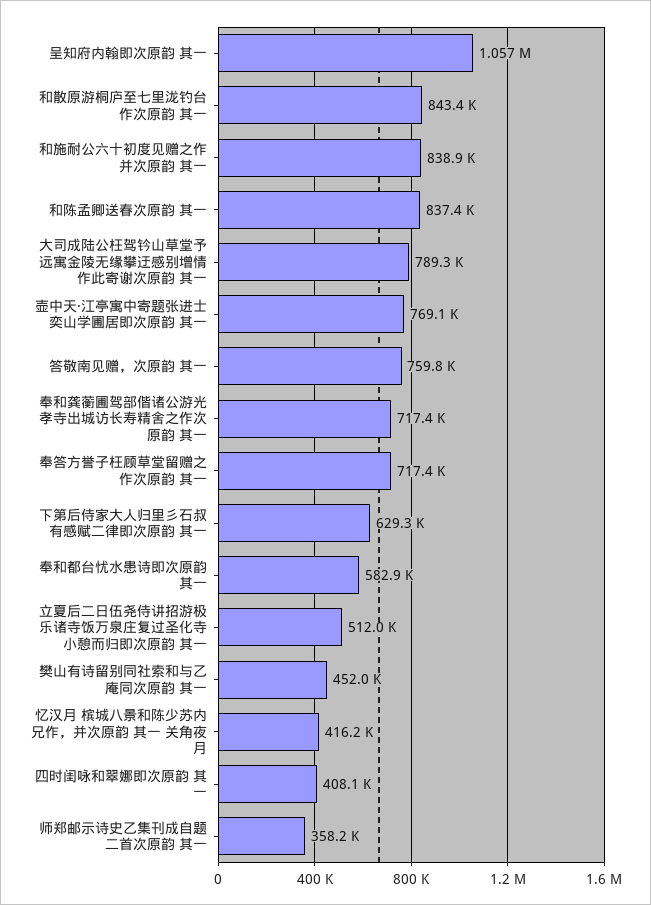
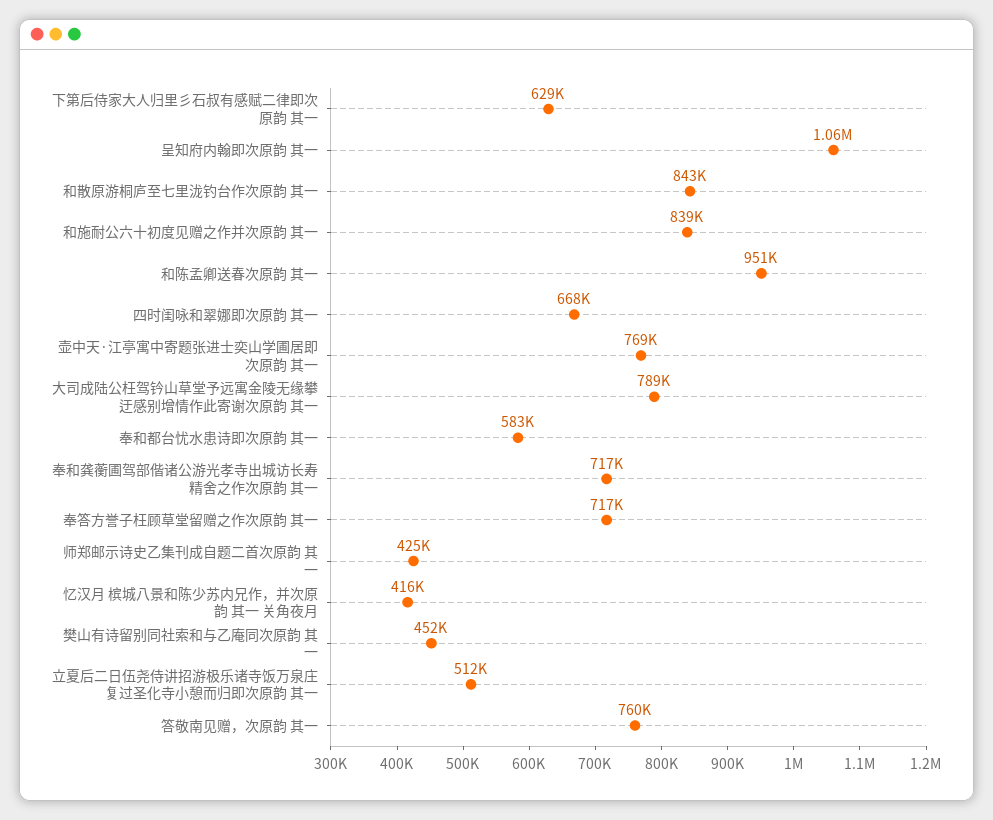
和陈孟卿送春次原韵 其一: 837400 -> 951000
四时闺咏和翠娜即次原韵 其一: 408100 -> 668000
师郑邮示诗史乙集刊成自题二首次原韵 其一: 358200 -> 425000

